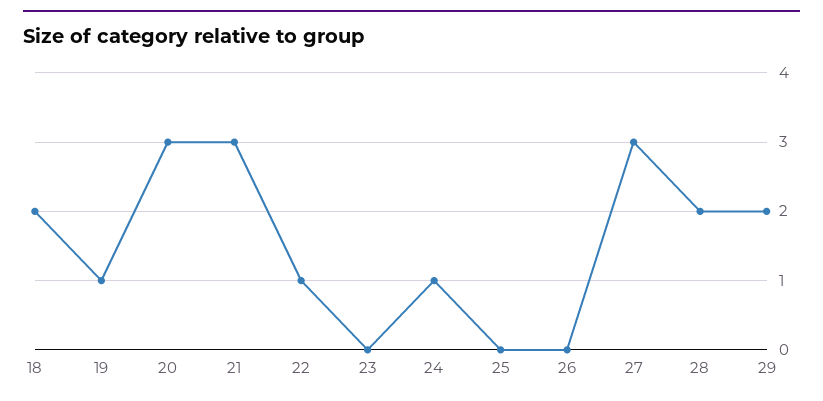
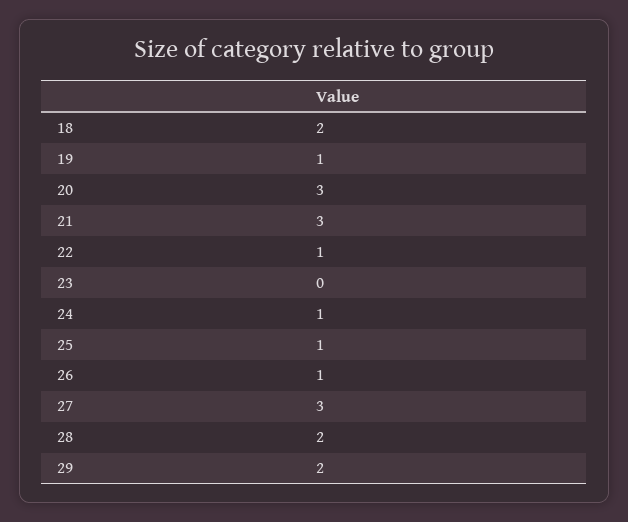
25: 0 -> 1
26: 0 -> 1

